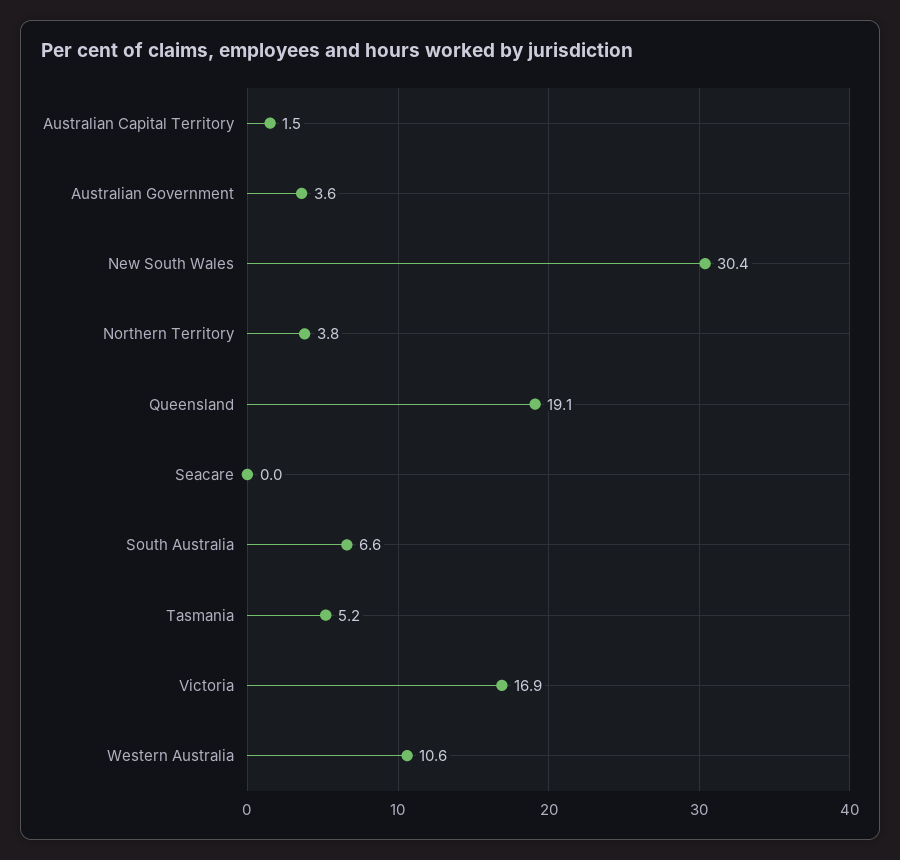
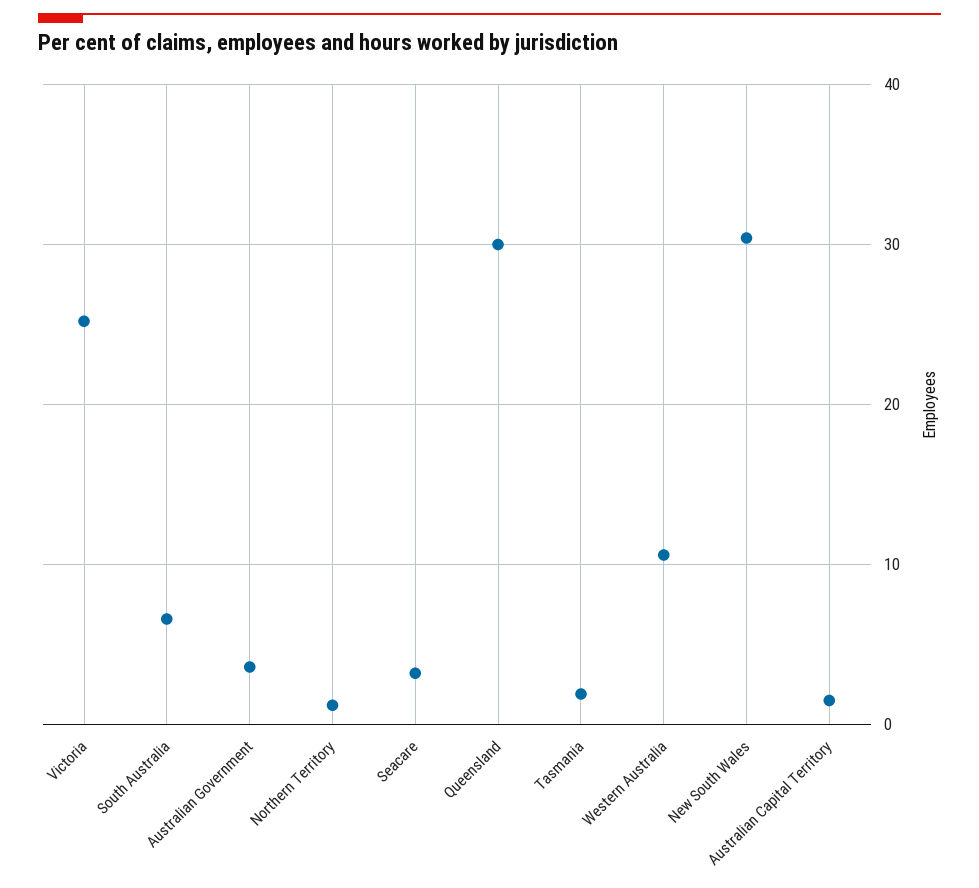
Northern Territory: 3.8 -> 1
Queensland: 19.1 -> 30
Seacare: 0 -> 3
Tasmania: 5.2 -> 2
Victoria: 16.9 -> 25

